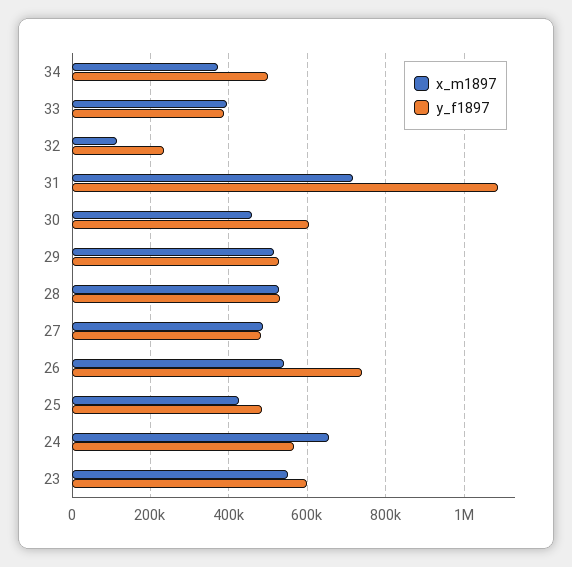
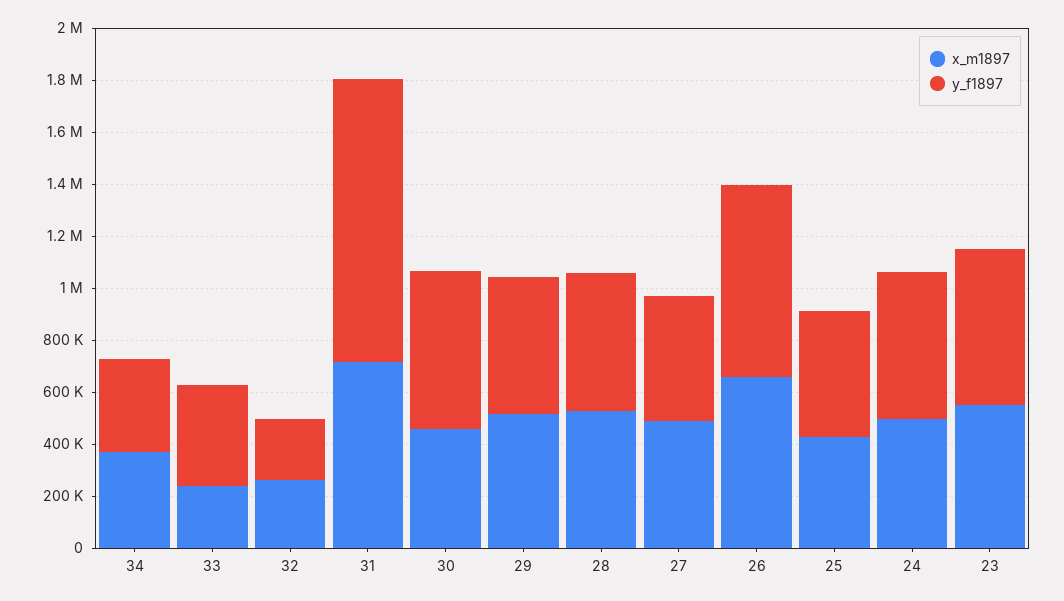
y_f1897, 34: 500000 -> 350000
x_m1897, 33: 400000 -> 250000
x_m1897, 32: 120000 -> 250000
x_m1897, 26: 540000 -> 650000
x_m1897, 24: 660000 -> 500000

